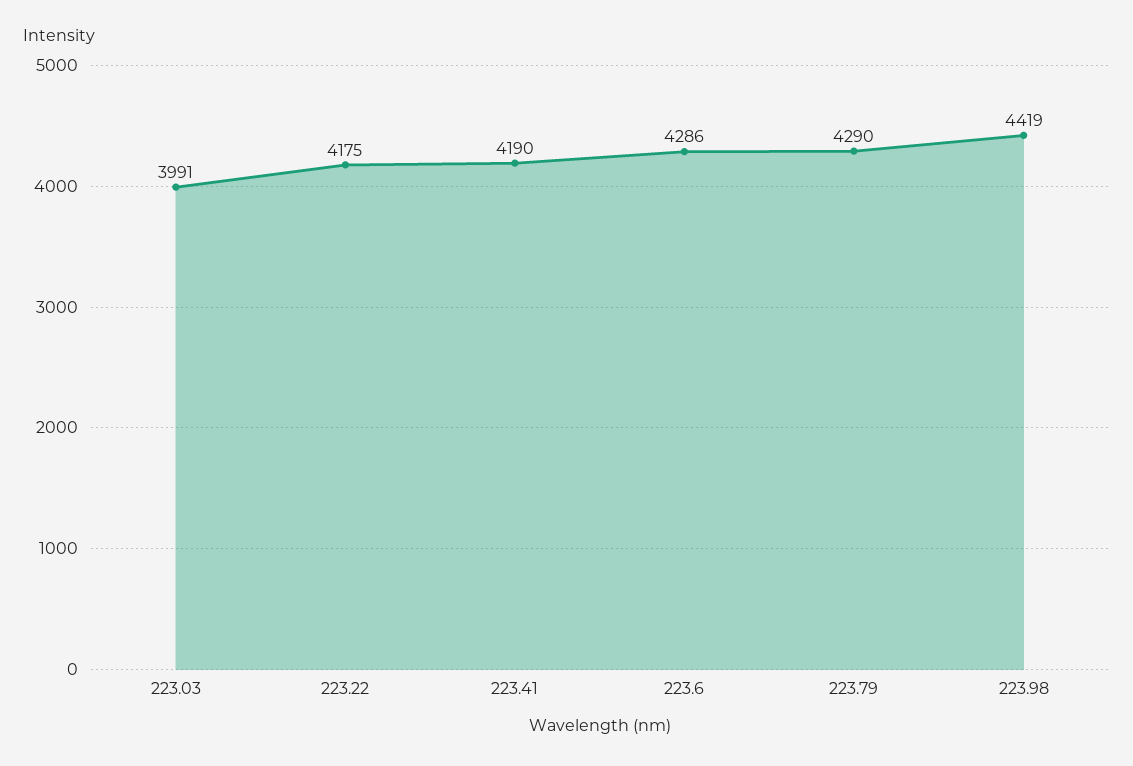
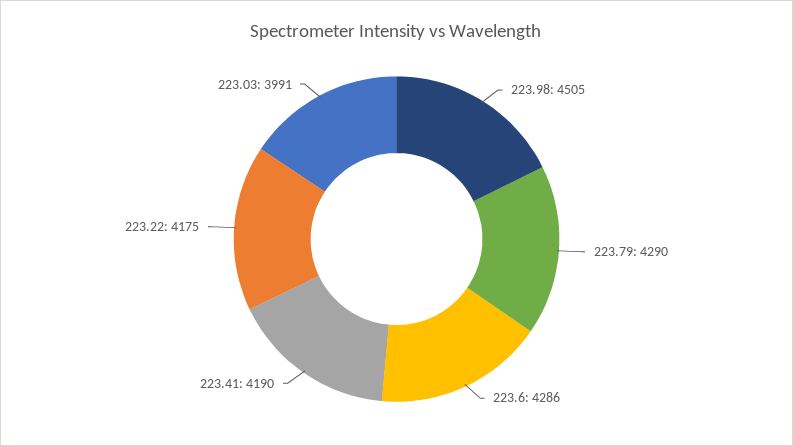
223.98: 4419 -> 4505

